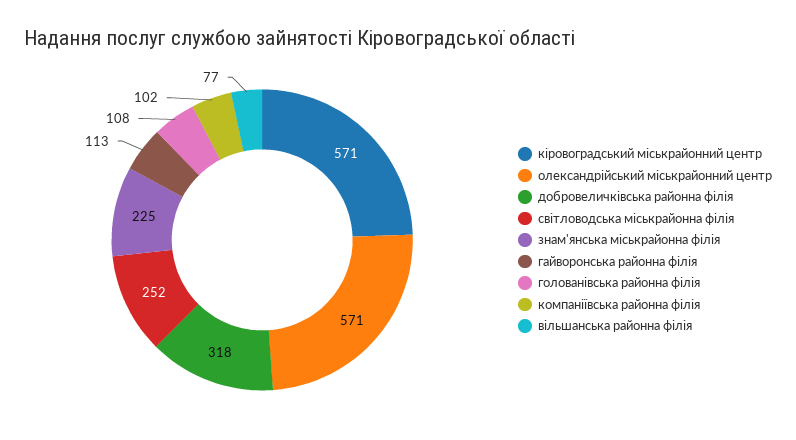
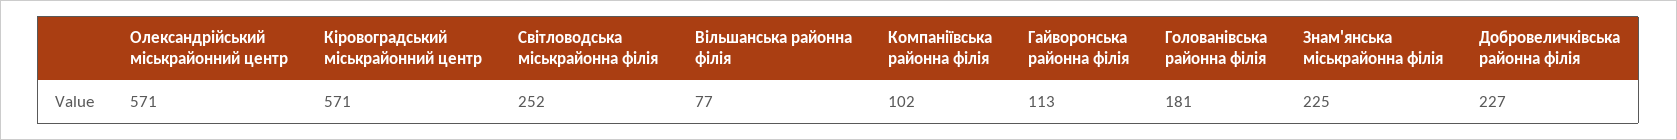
добровеличківська районна філія: 318 -> 227
голованівська районна філія: 108 -> 181

